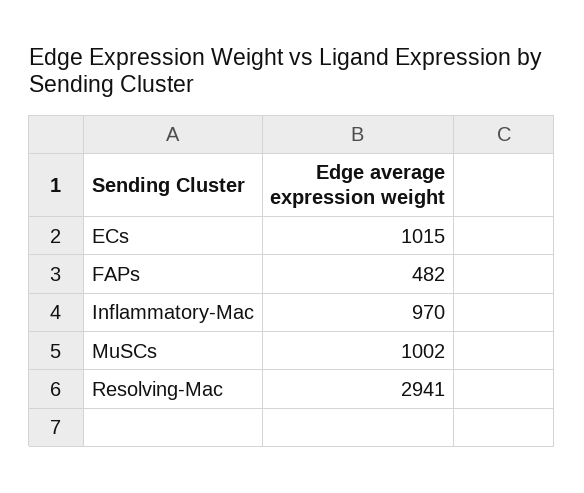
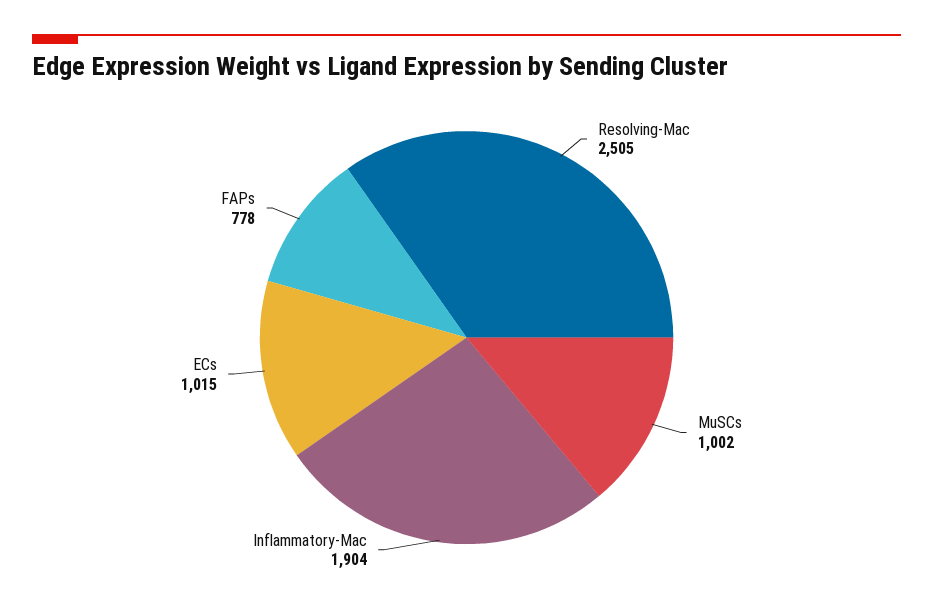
FAPs: 482 -> 778
Inflammatory-Mac: 970 -> 1904
Resolving-Mac: 2941 -> 2505

